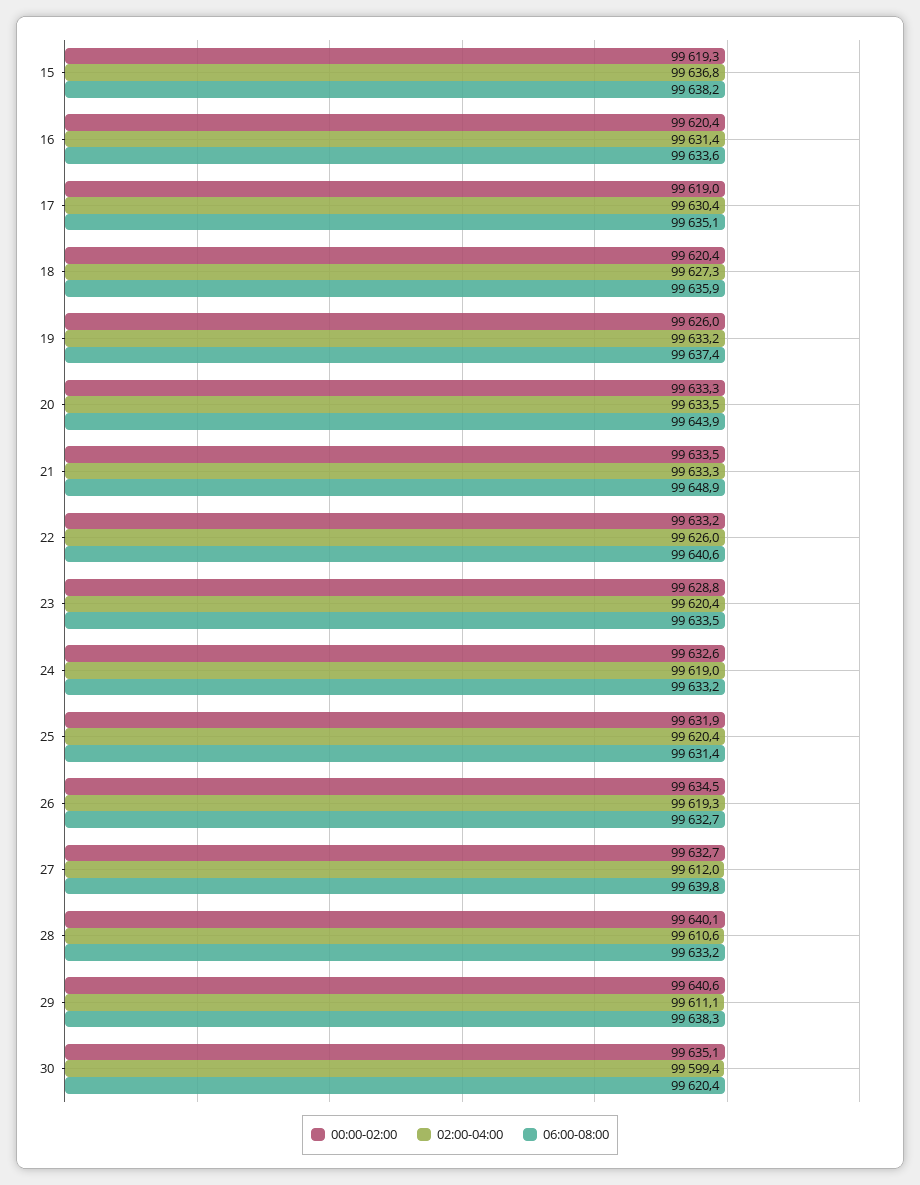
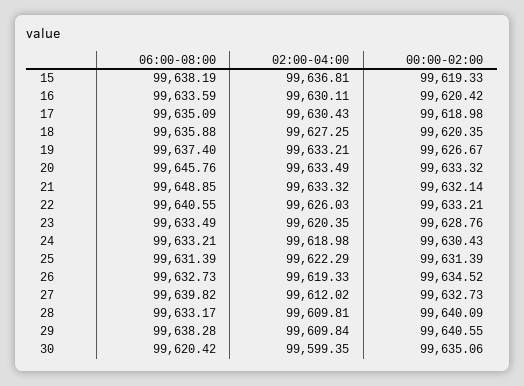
02:00-04:00, 16: 99631.4 -> 99630.11
00:00-02:00, 19: 99626 -> 99626.67
06:00-08:00, 20: 99643.9 -> 99645.76
00:00-02:00, 21: 99633.5 -> 99632.14
00:00-02:00, 24: 99632.6 -> 99630.43
00:00-02:00, 25: 99631.9 -> 99631.39
02:00-04:00, 25: 99620.4 -> 99622.29
02:00-04:00, 28: 99610.6 -> 99609.81
02:00-04:00, 29: 99611.1 -> 99609.84

